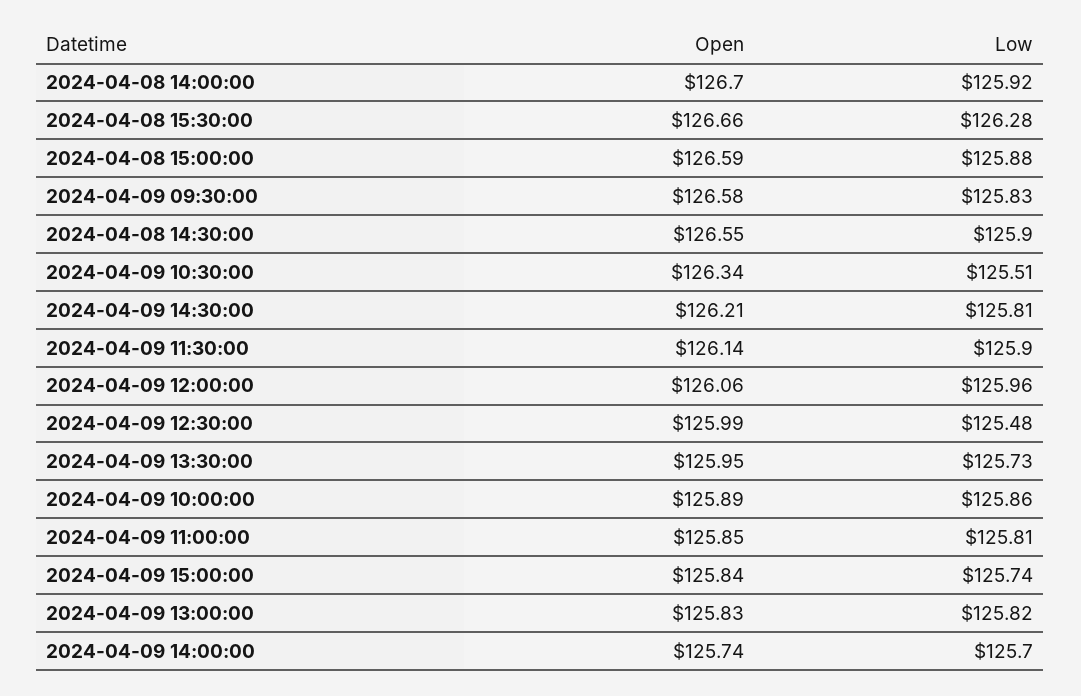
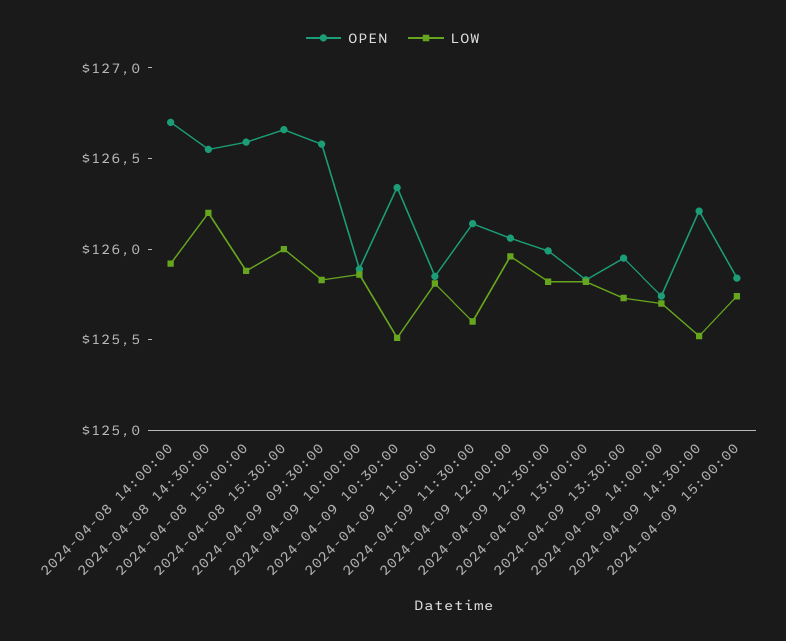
Low, 2024-04-08 15:30:00: 126.28 -> 126
Low, 2024-04-08 14:30:00: 125.9 -> 126.2
Low, 2024-04-09 14:30:00: 125.81 -> 125.5
Low, 2024-04-09 11:30:00: 125.9 -> 125.6
Low, 2024-04-09 12:30:00: 125.48 -> 125.8

